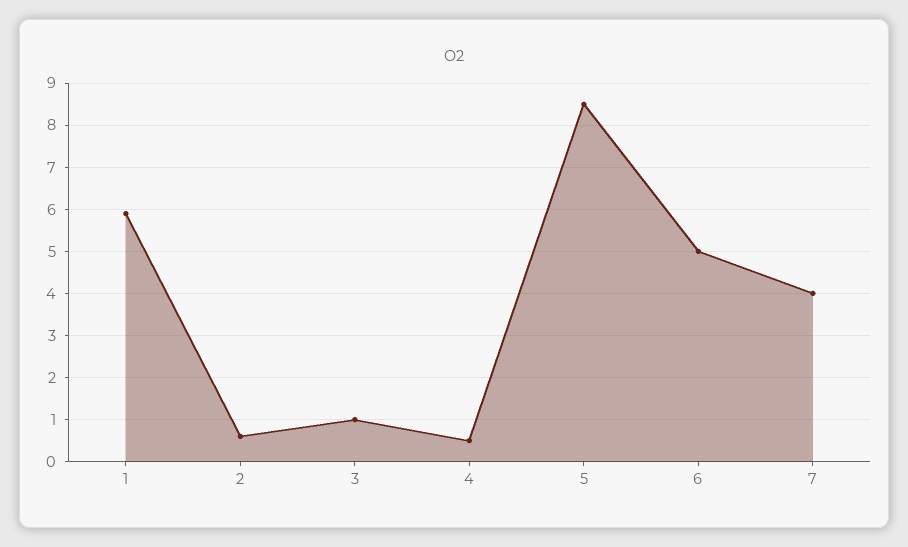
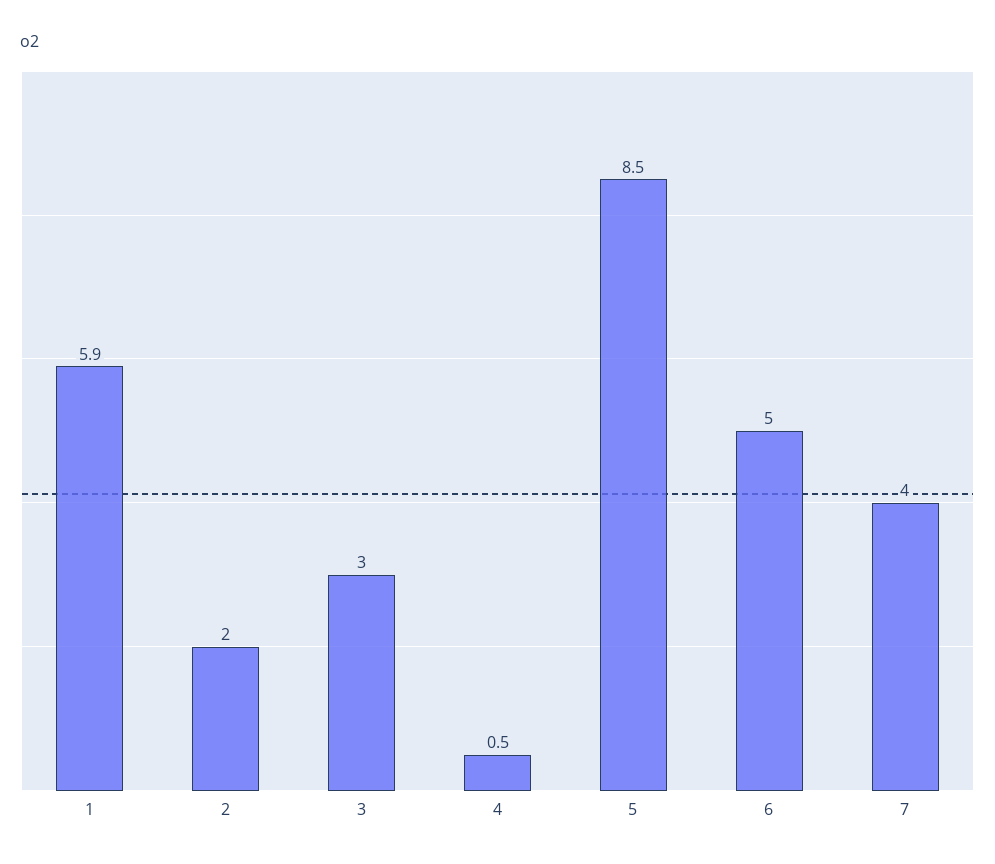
2: 0.5 -> 2
3: 1 -> 3

